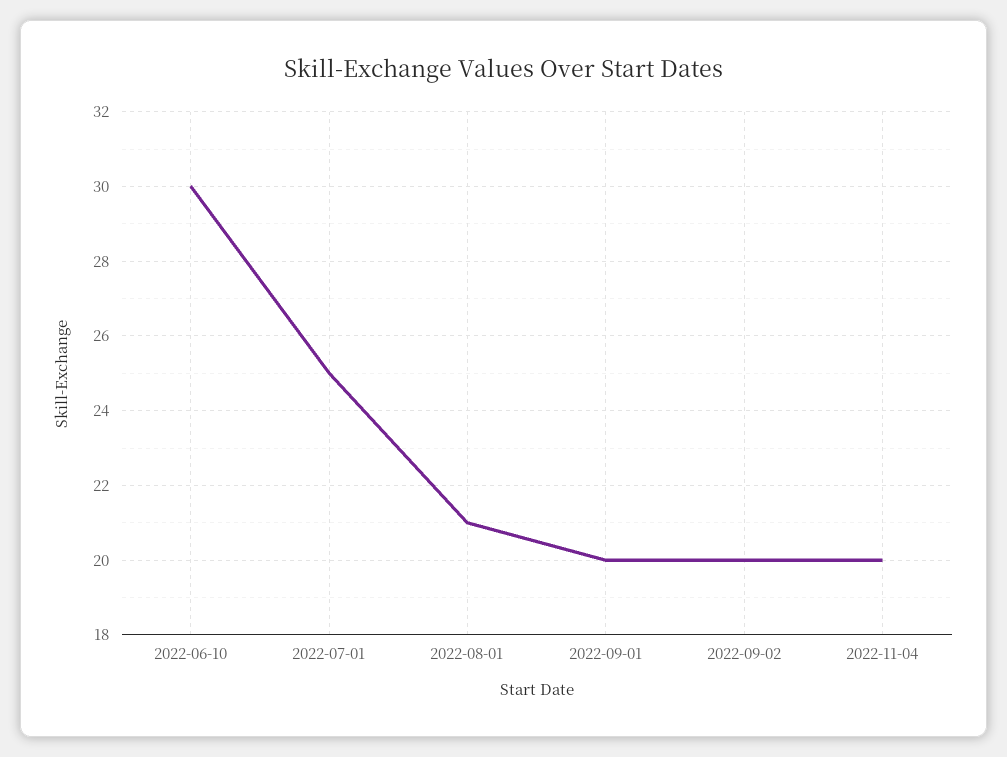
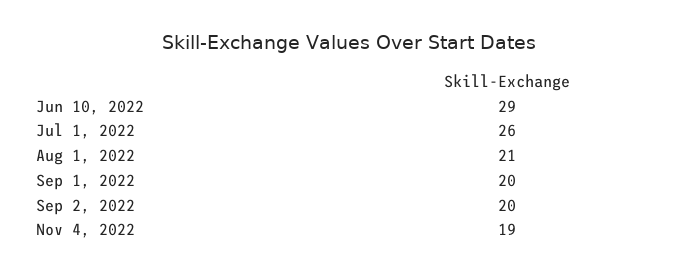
2022-06-10: 30 -> 29
2022-07-01: 25 -> 26
2022-11-04: 20 -> 19

